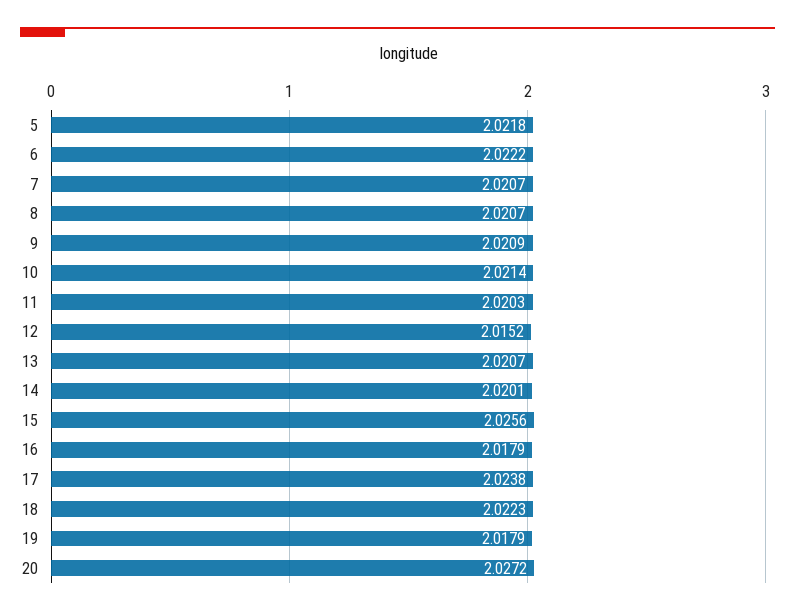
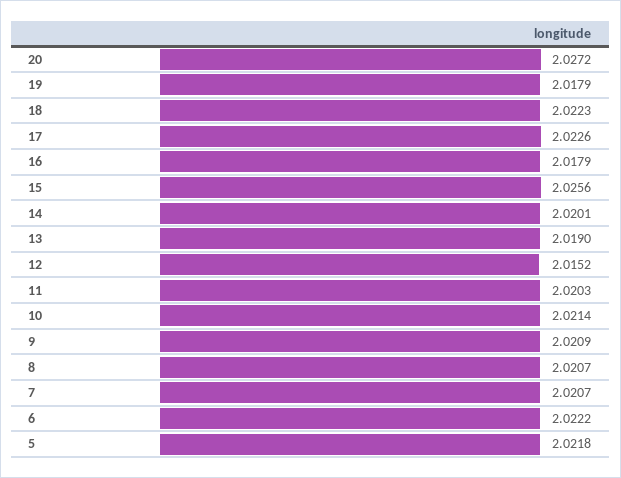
13: 2.0207 -> 2.019
17: 2.0238 -> 2.0226

